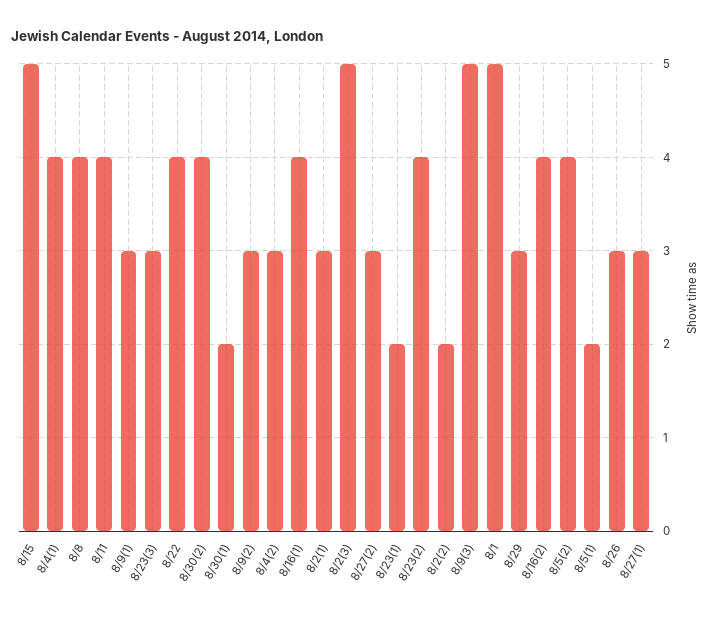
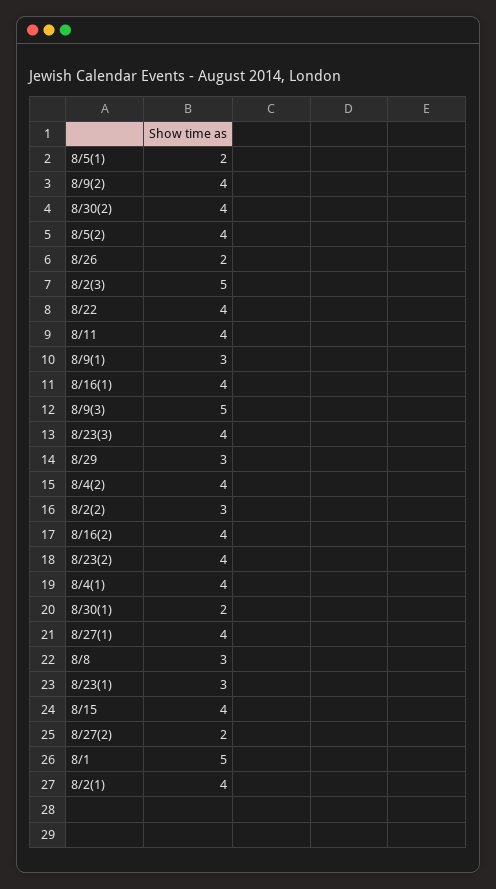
8/15: 5 -> 4
8/8: 4 -> 3
8/23(3): 3 -> 4
8/9(2): 3 -> 4
8/4(2): 3 -> 4
8/2(1): 3 -> 4
8/27(2): 3 -> 2
8/23(1): 2 -> 3
8/2(2): 2 -> 3
8/26: 3 -> 2
8/27(1): 3 -> 4

